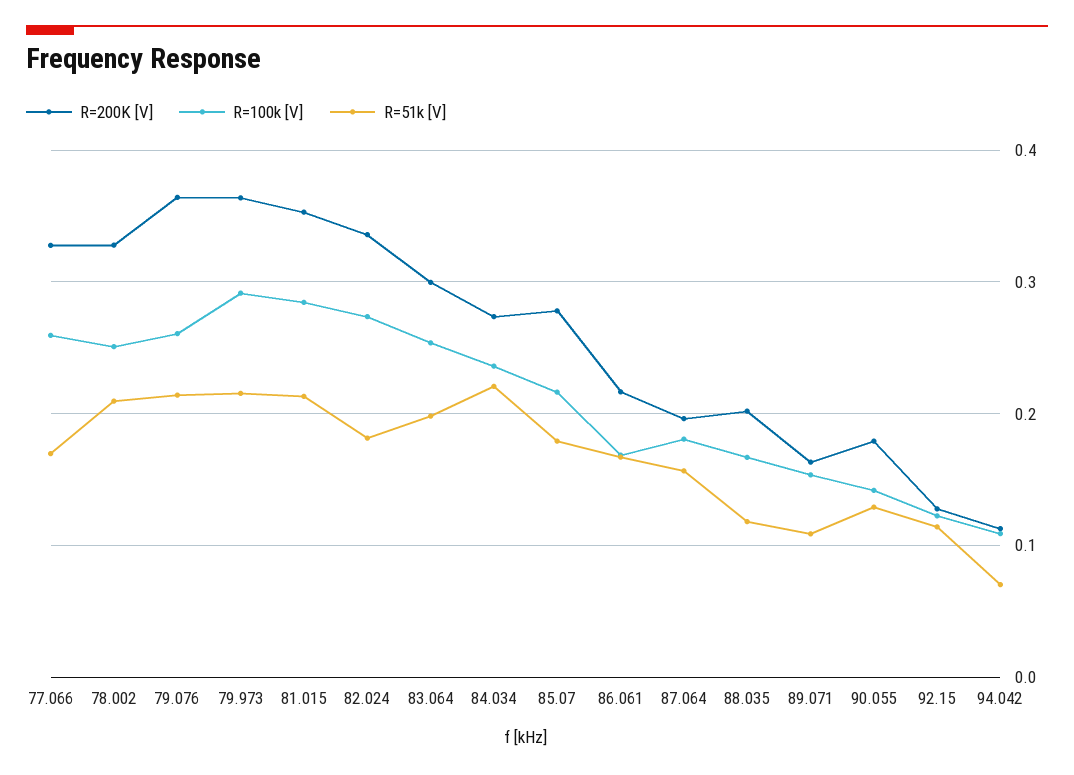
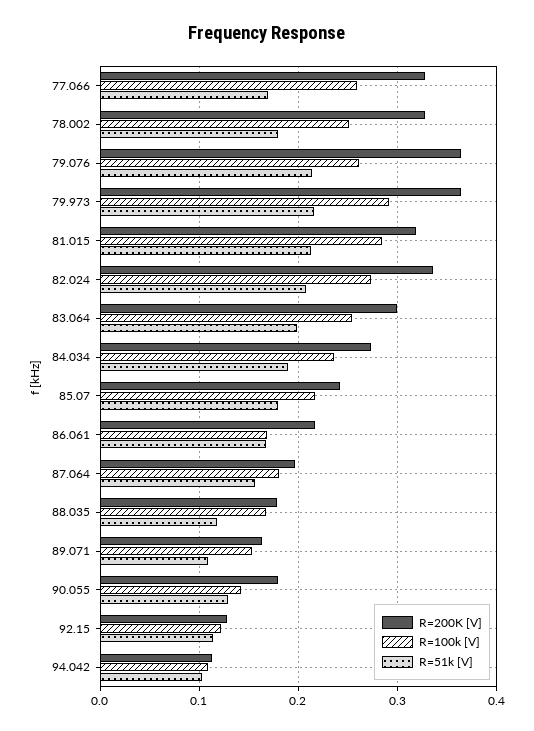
R=51k [V], 78.002: 0.21 -> 0.18
R=200K [V], 81.015: 0.35 -> 0.32
R=51k [V], 82.024: 0.18 -> 0.21
R=51k [V], 84.034: 0.22 -> 0.19
R=200K [V], 85.07: 0.28 -> 0.24
R=200K [V], 88.035: 0.2 -> 0.18
R=51k [V], 94.042: 0.07 -> 0.1

